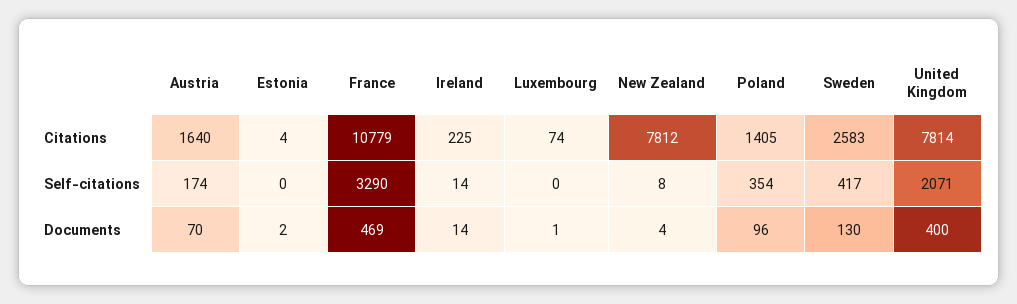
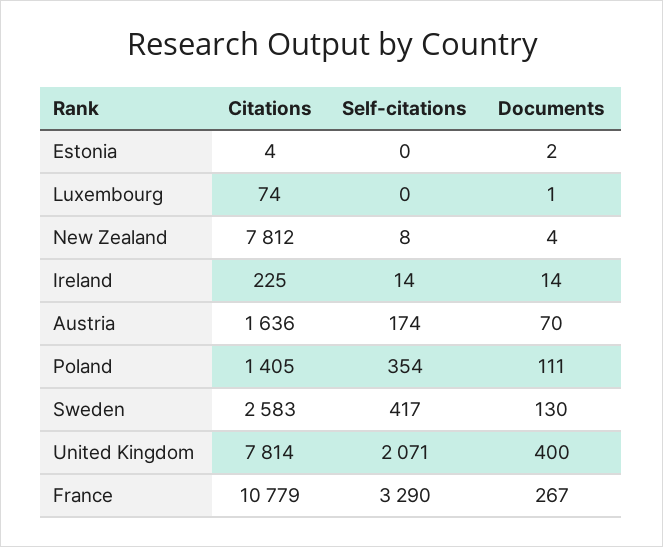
Austria, Citations: 1640 -> 1636
France, Documents: 469 -> 267
Poland, Documents: 96 -> 111

